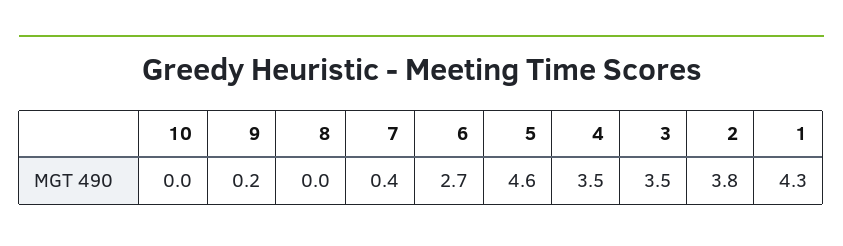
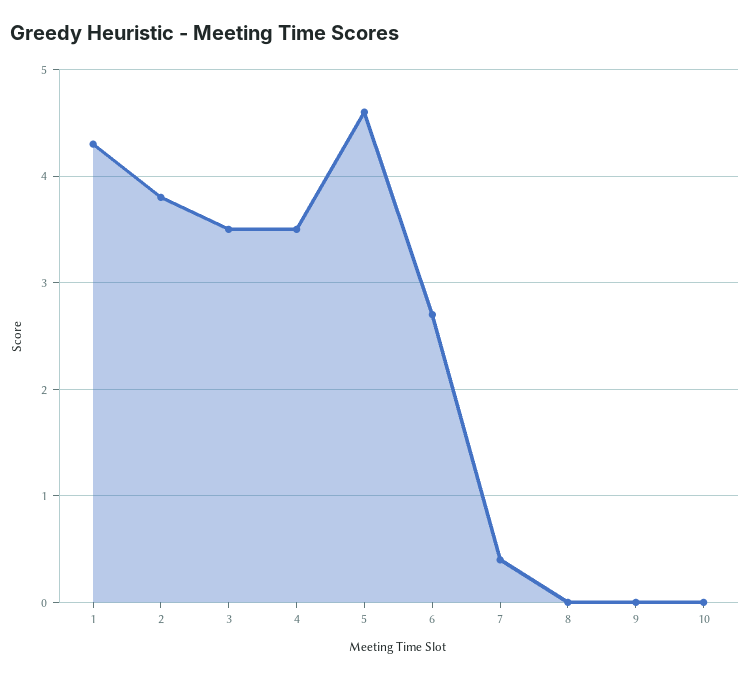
9: 0.2 -> 0

